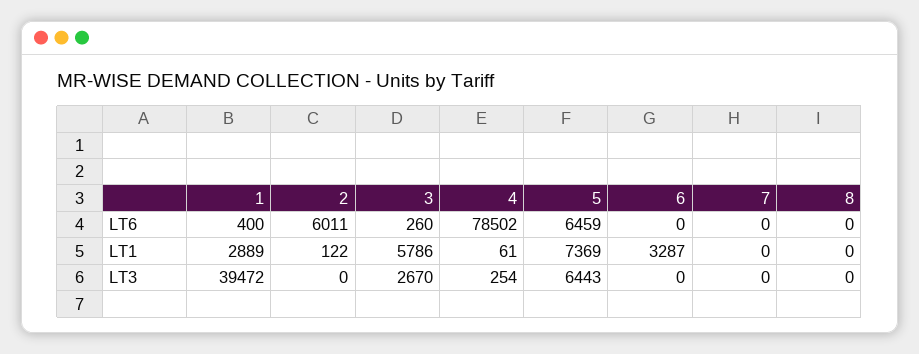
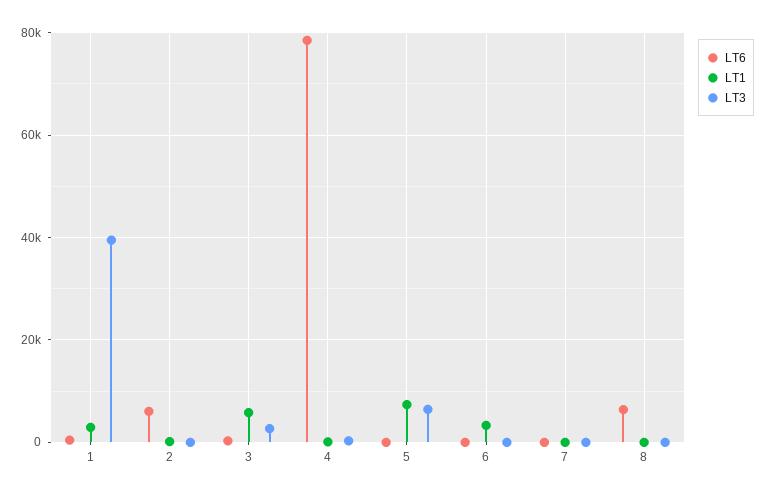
LT6, 5: 6459 -> 0
LT6, 8: 0 -> 6000

